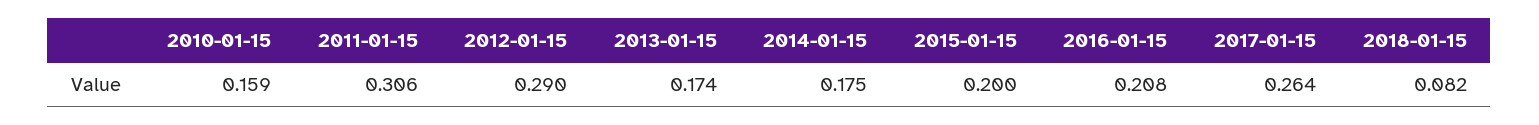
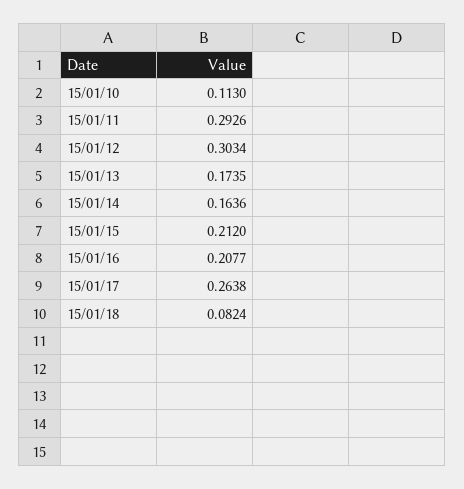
2010-01-15: 0.159 -> 0.113
2011-01-15: 0.306 -> 0.2926
2012-01-15: 0.29 -> 0.3034
2014-01-15: 0.175 -> 0.1636
2015-01-15: 0.2 -> 0.212

